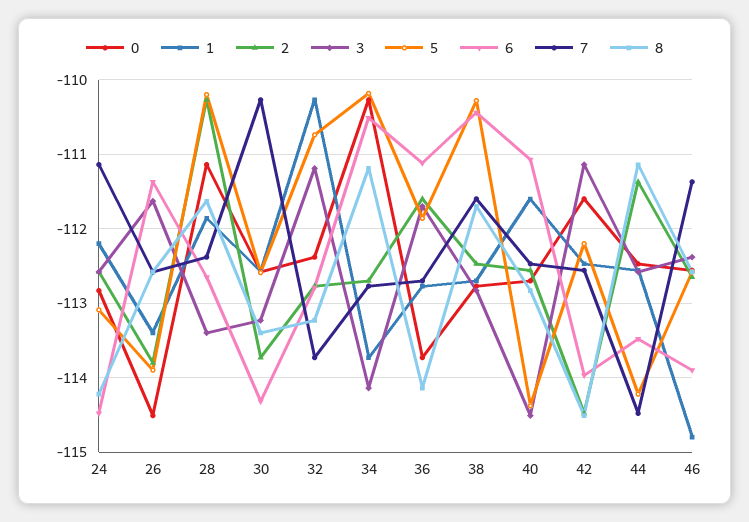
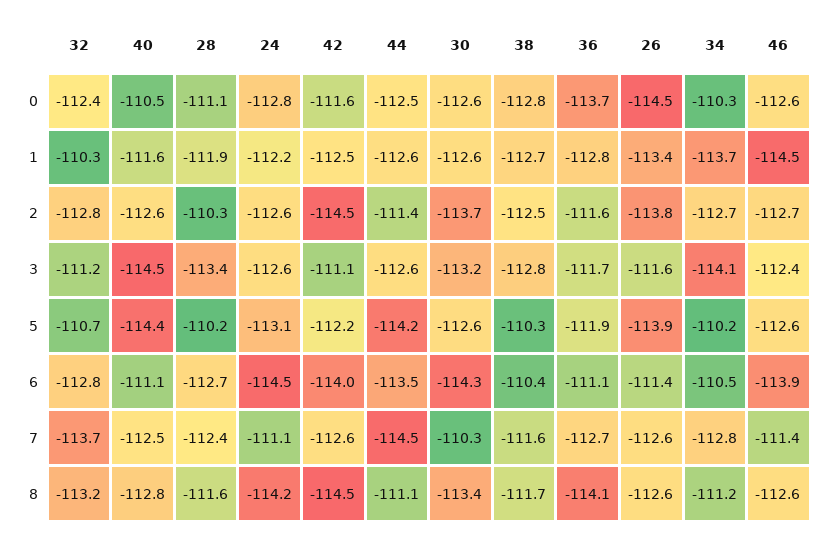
0, 40: -112.7 -> -110.5
1, 46: -114.8 -> -114.5

